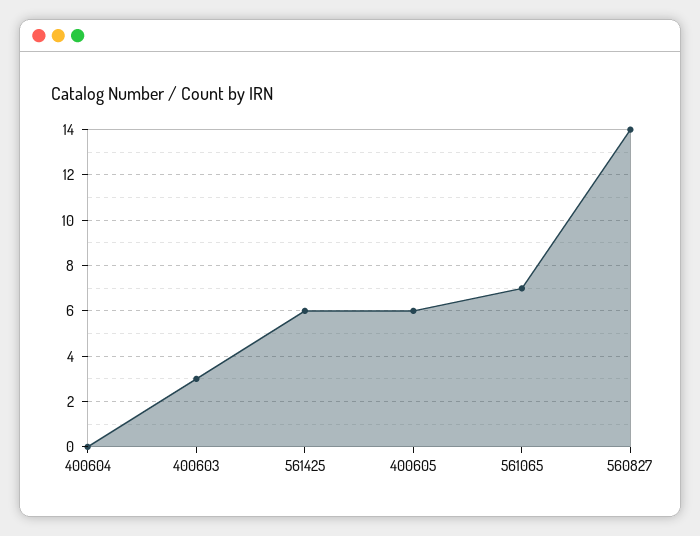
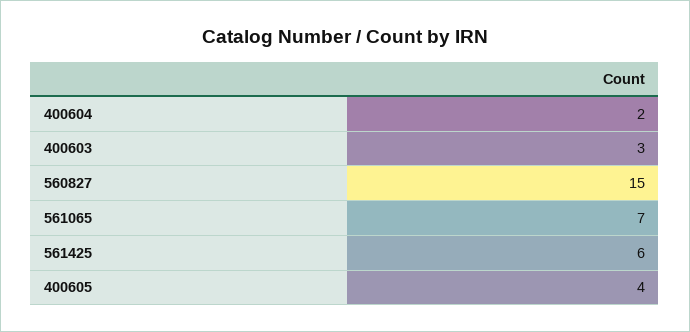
400604: 0 -> 2
400605: 6 -> 4
560827: 14 -> 15

